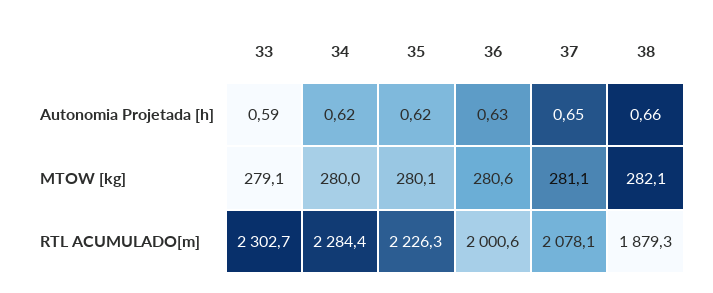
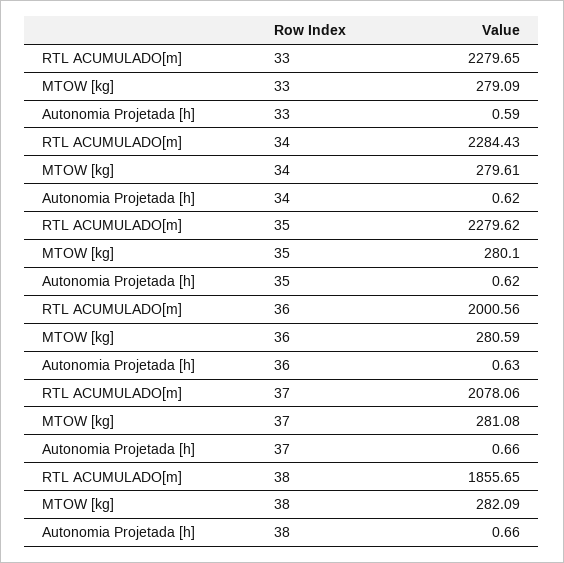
37, Autonomia Projetada [h]: 0.65 -> 0.66
34, MTOW [kg]: 280 -> 279.61
33, RTL ACUMULADO[m]: 2302.7 -> 2279.65
35, RTL ACUMULADO[m]: 2226.3 -> 2279.62
38, RTL ACUMULADO[m]: 1879.3 -> 1855.65

